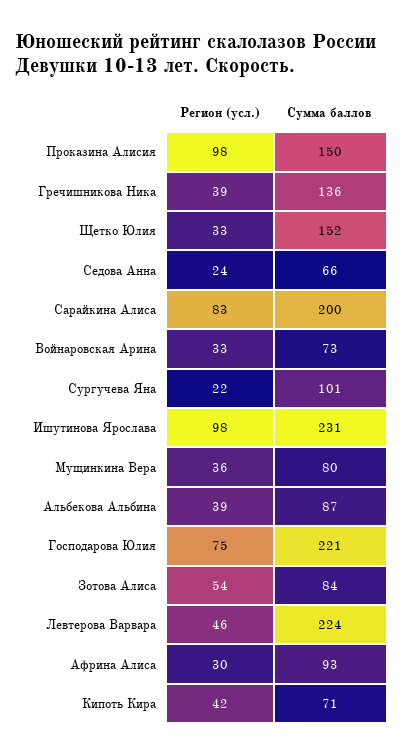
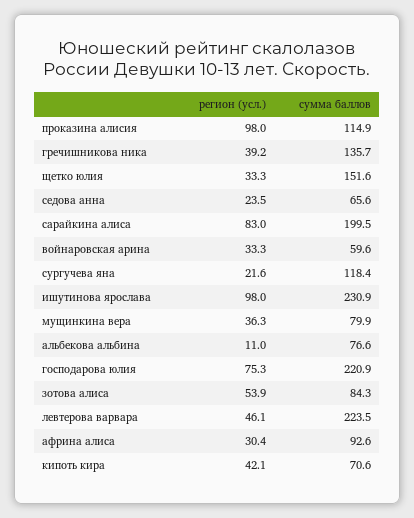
Сумма баллов, Проказина Алисия: 150 -> 114.9
Сумма баллов, Войнаровская Арина: 73 -> 59.6
Сумма баллов, Сургучева Яна: 101 -> 118.4
Регион (усл.), Альбекова Альбина: 39 -> 11
Сумма баллов, Альбекова Альбина: 87 -> 76.6

